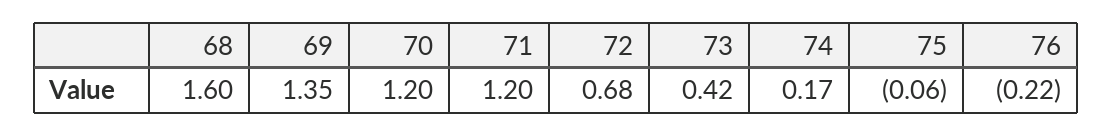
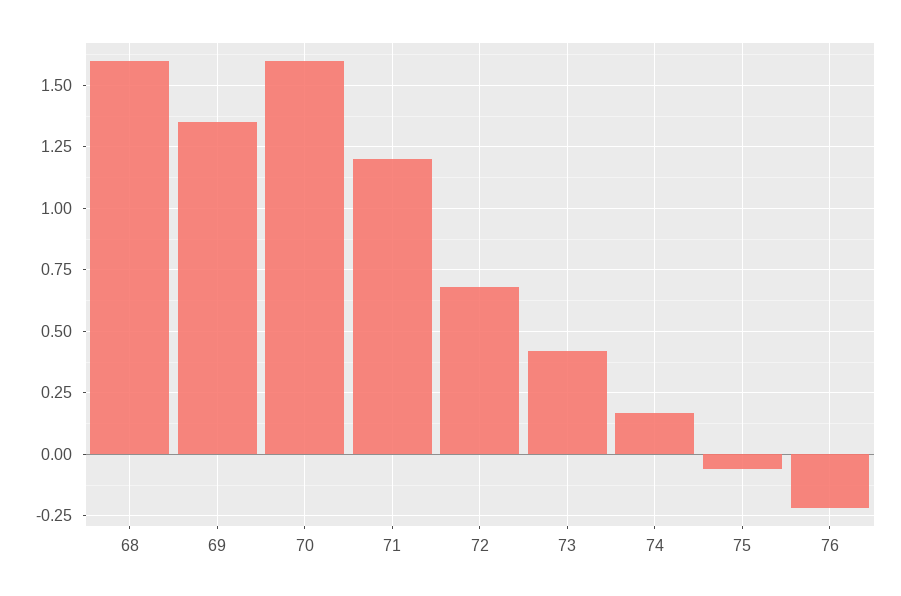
70: 1.2 -> 1.6

